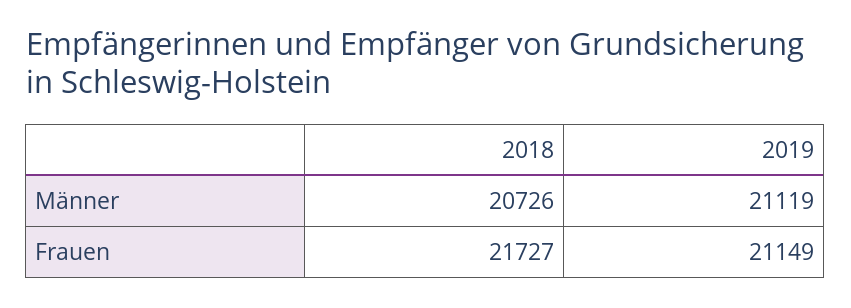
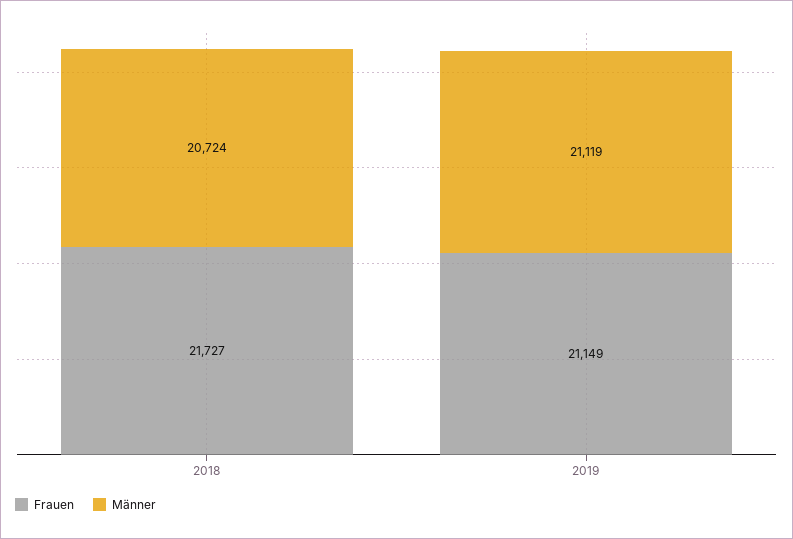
Männer, 2018: 20726 -> 20724

